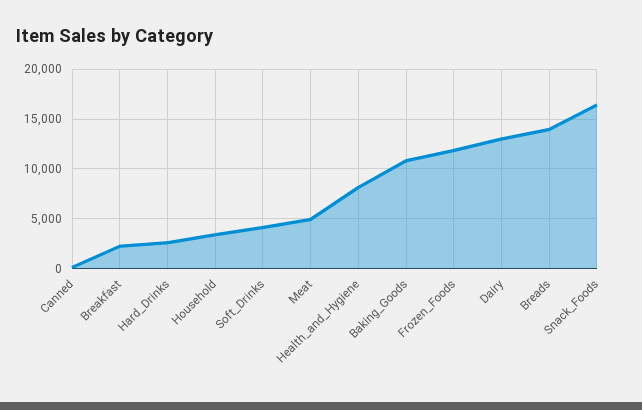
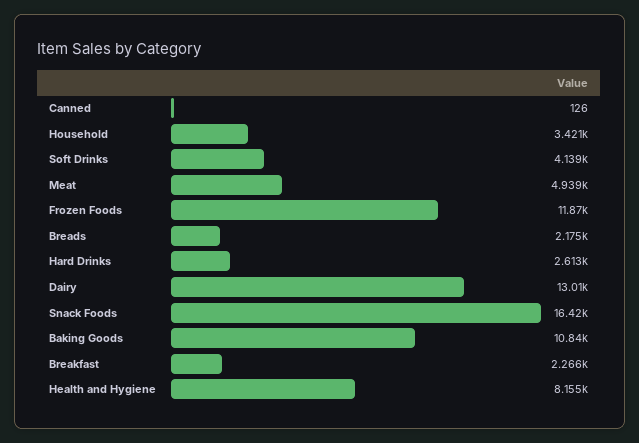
Breads: 14000 -> 2175

